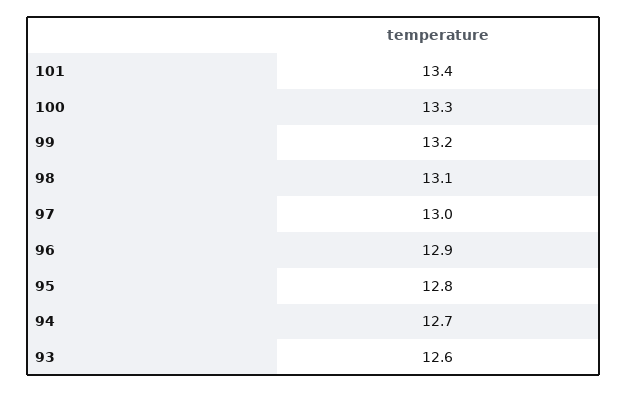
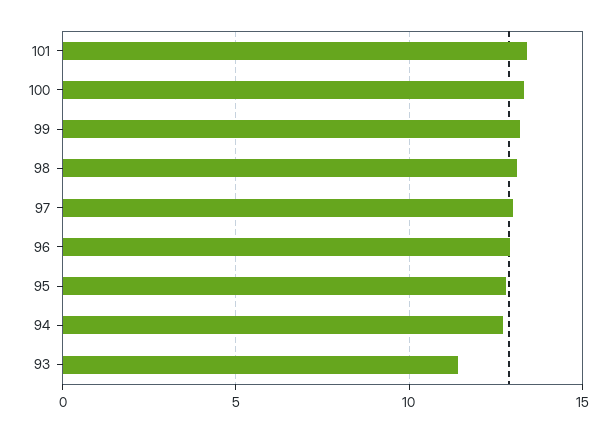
93: 12.6 -> 11.5

